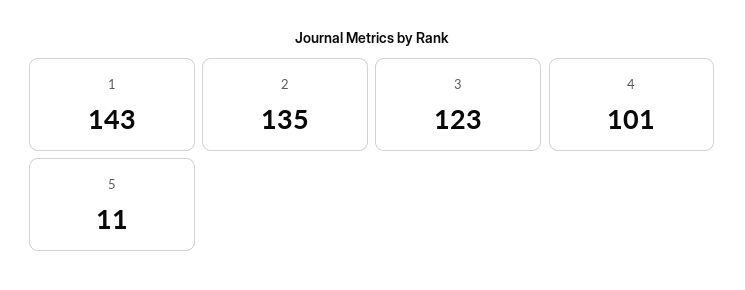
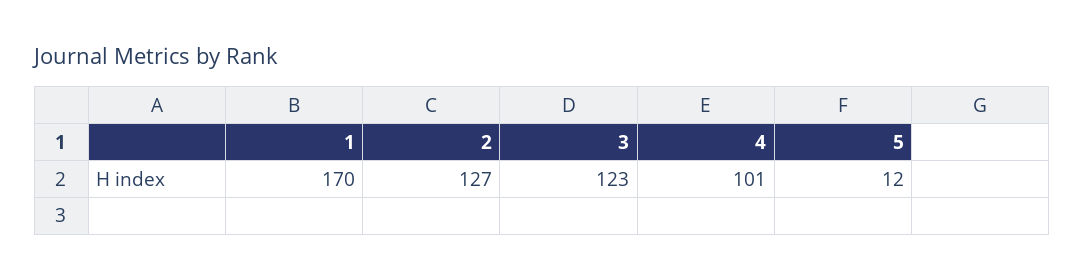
1: 143 -> 170
2: 135 -> 127
5: 11 -> 12

